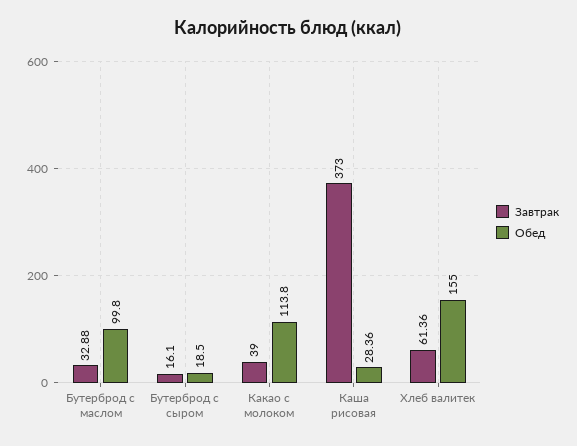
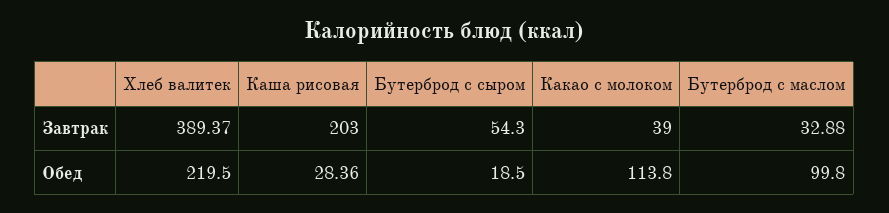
Завтрак, Бутерброд с сыром: 16.1 -> 54.3
Завтрак, Каша рисовая: 373 -> 203
Завтрак, Хлеб валитек: 61.36 -> 389.37
Обед, Хлеб валитек: 155 -> 219.5

